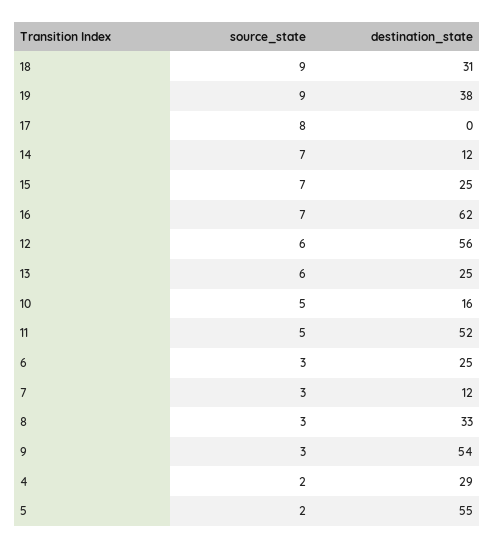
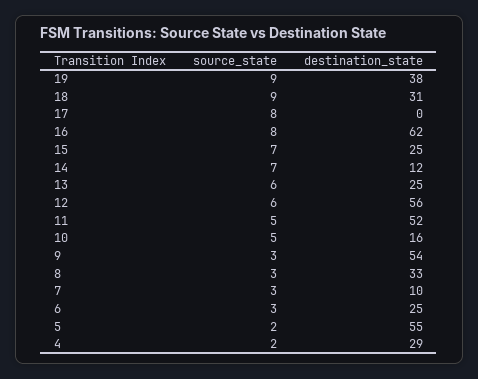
source_state, 16: 7 -> 8
destination_state, 7: 12 -> 10

